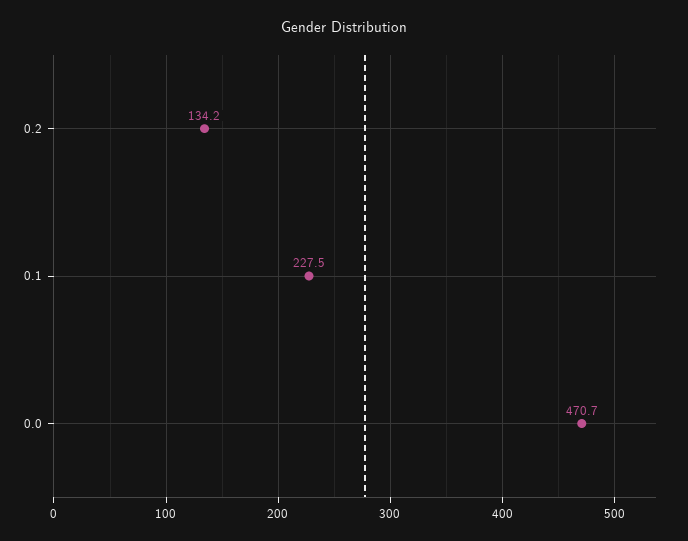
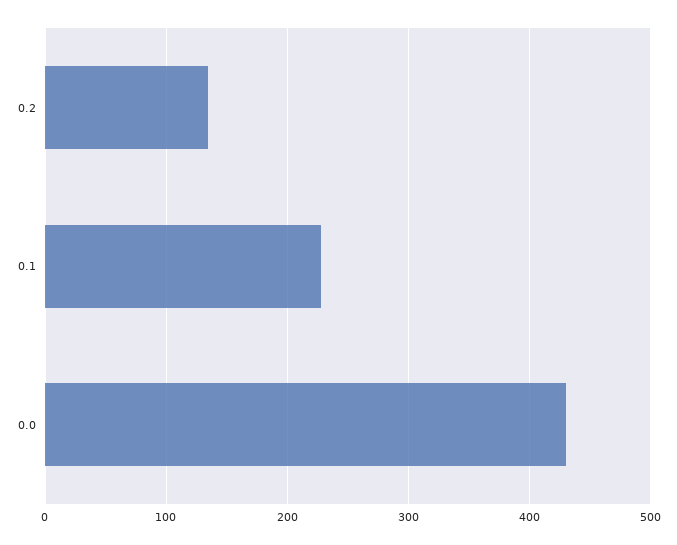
0.0: 470.7 -> 430

